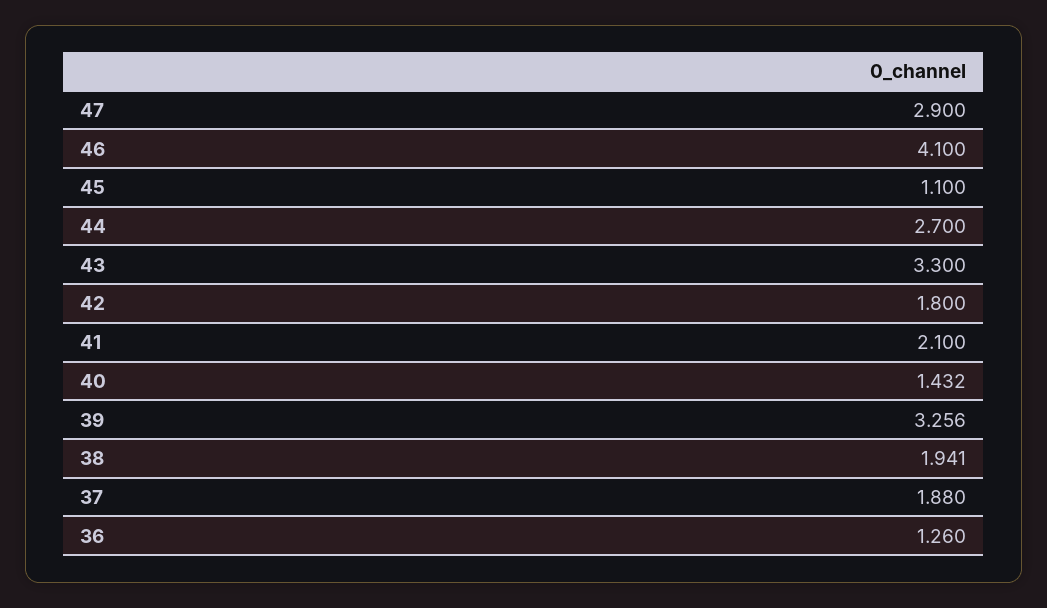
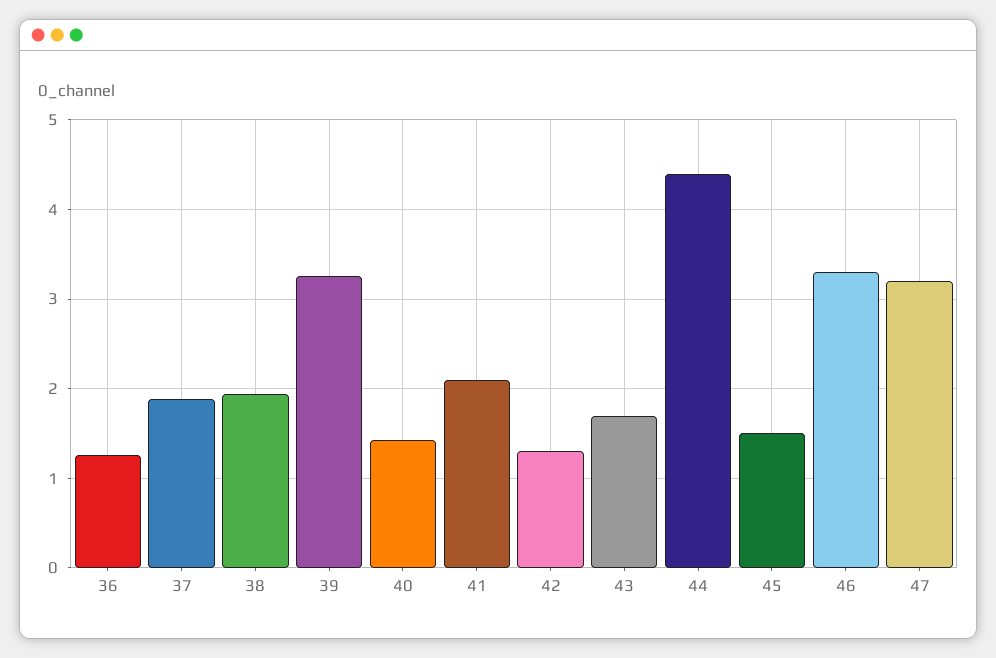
47: 2.9 -> 3.2
46: 4.1 -> 3.3
45: 1.1 -> 1.5
44: 2.7 -> 4.4
43: 3.3 -> 1.7
42: 1.8 -> 1.3

